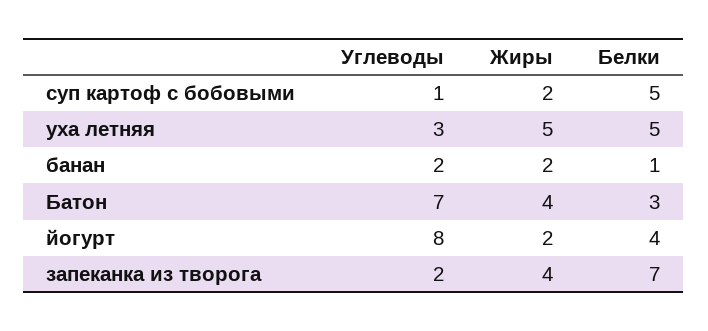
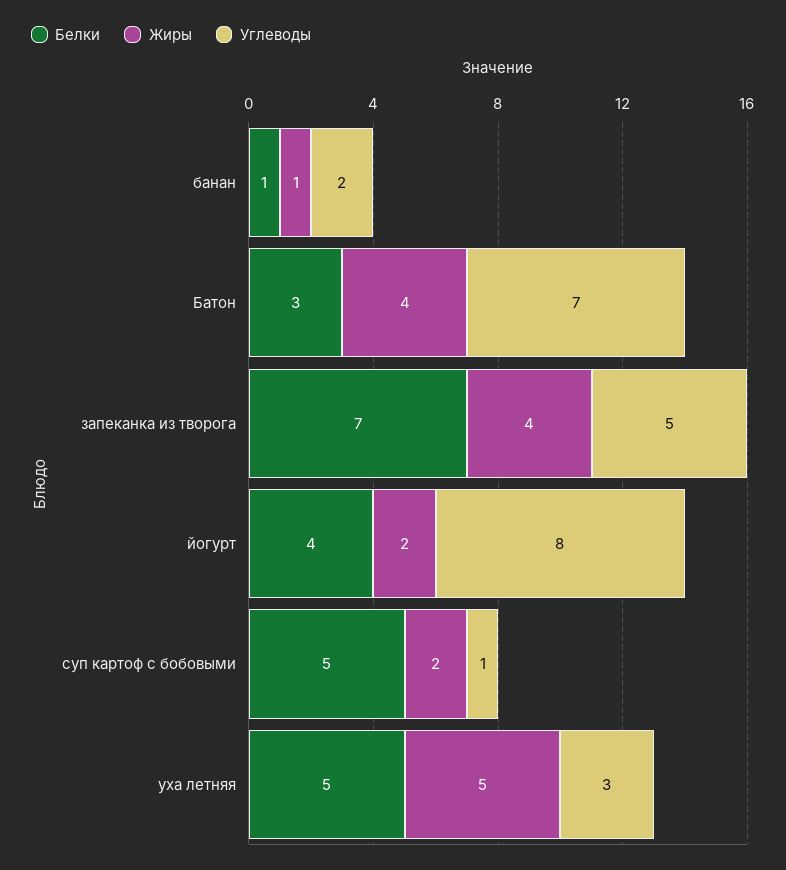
Жиры, банан: 2 -> 1
Углеводы, запеканка из творога: 2 -> 5

